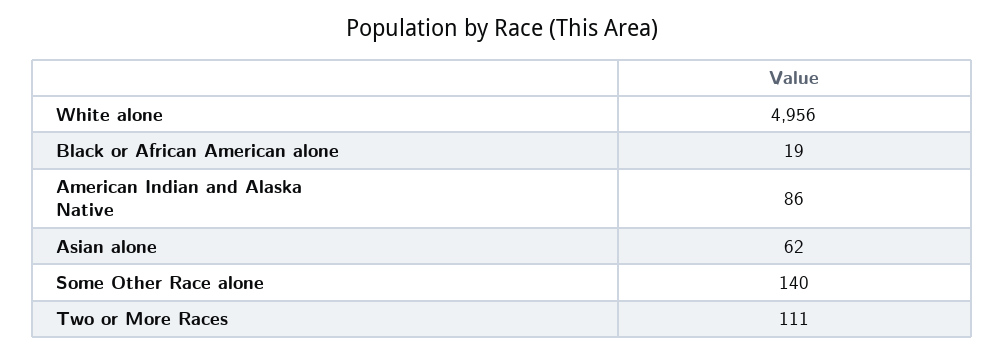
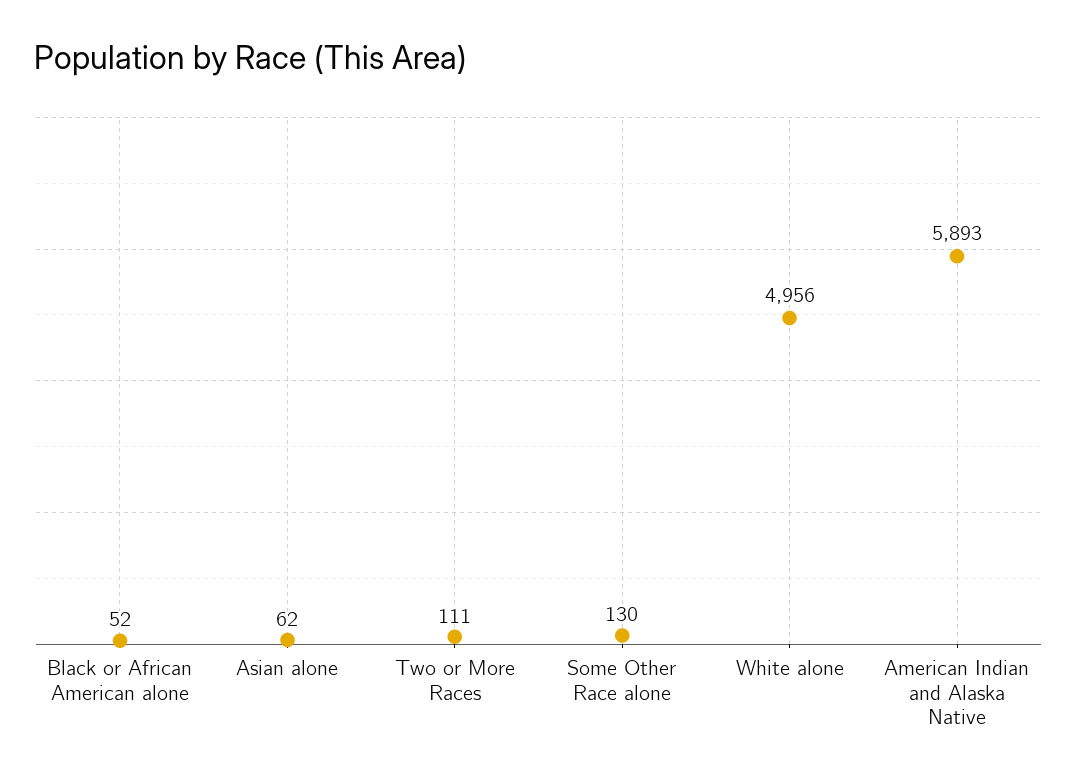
Black or African American alone: 19 -> 52
American Indian and Alaska Native: 86 -> 5893
Some Other Race alone: 140 -> 130

